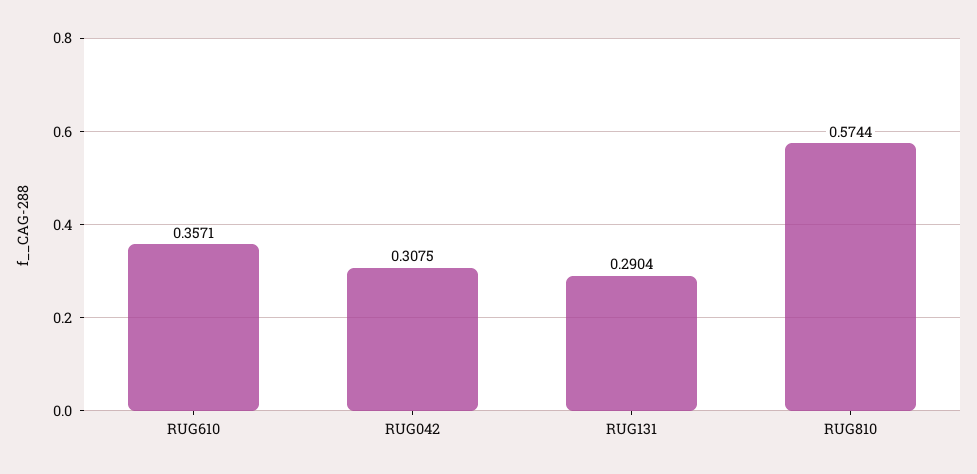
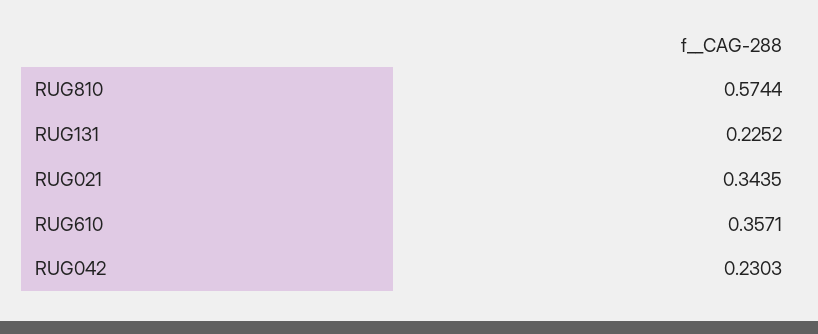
RUG042: 0.3075 -> 0.2303
RUG131: 0.2904 -> 0.2252
RUG021: none -> 0.3435

